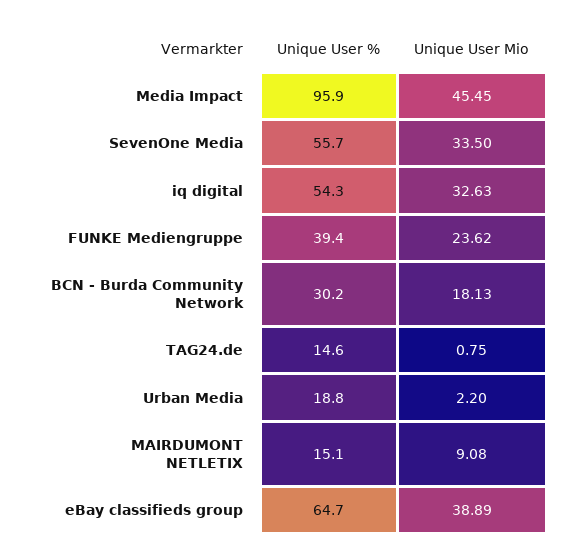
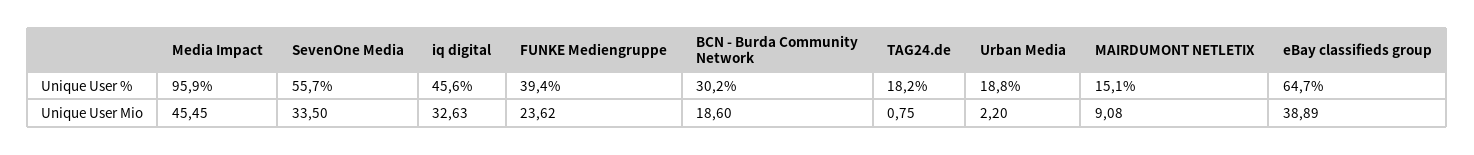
Unique User %, iq digital: 54.3 -> 45.6
Unique User Mio, BCN - Burda Community Network: 18.13 -> 18.6
Unique User %, TAG24.de: 14.6 -> 18.2

